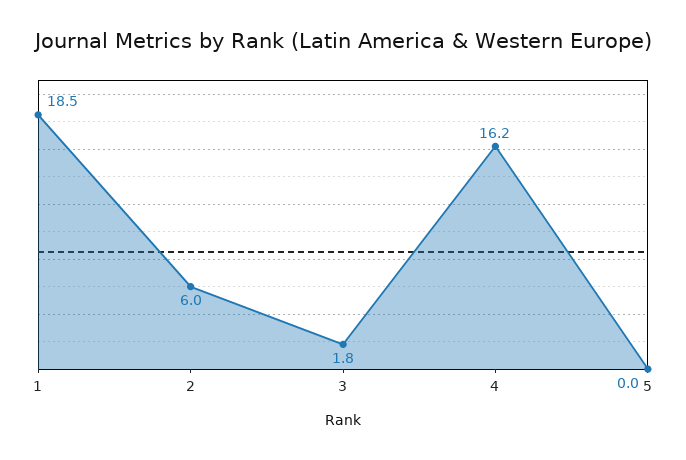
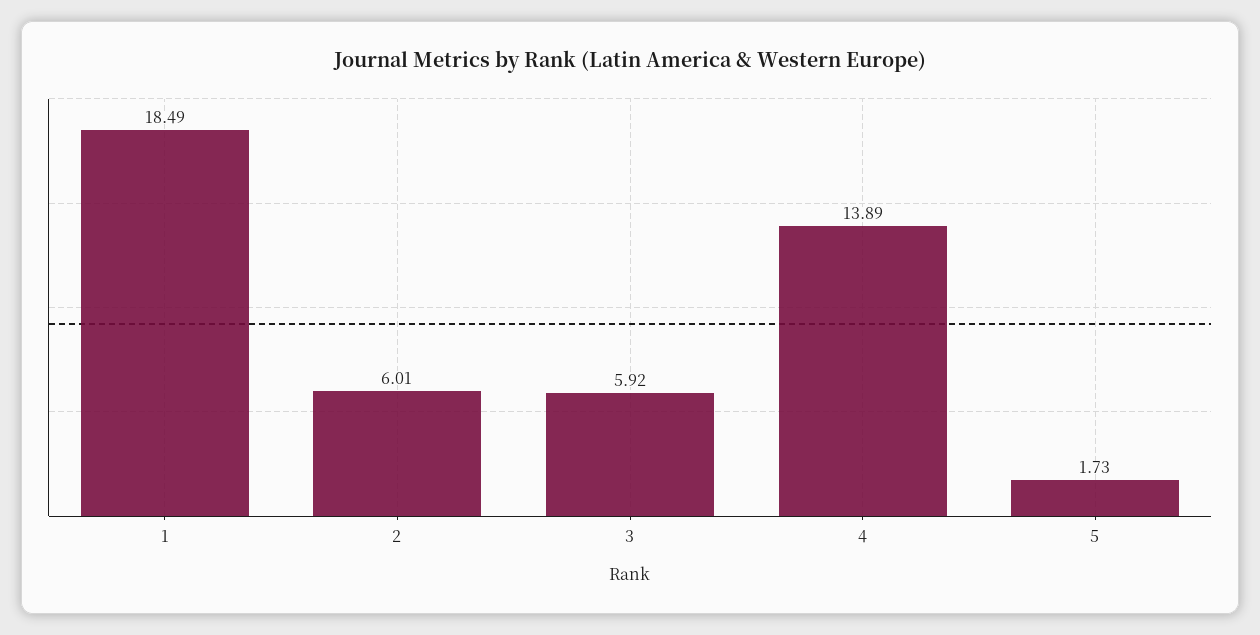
3: 1.8 -> 5.92
4: 16.2 -> 13.89
5: 0 -> 1.73

